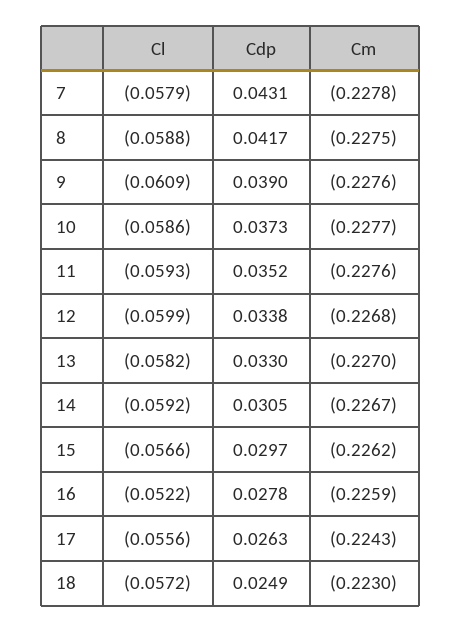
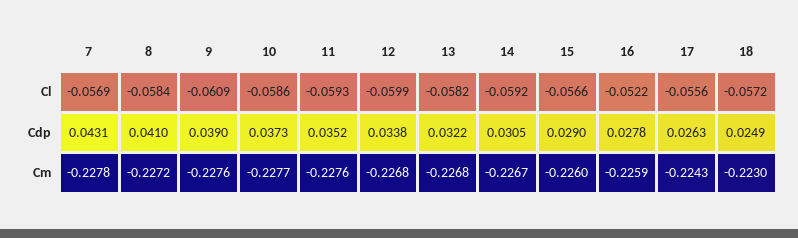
Cl, 7: -0.0579 -> -0.0569
Cl, 8: -0.0588 -> -0.0584
Cdp, 8: 0.0417 -> 0.041
Cm, 8: -0.2275 -> -0.2272
Cdp, 13: 0.033 -> 0.0322
Cm, 13: -0.227 -> -0.2268
Cdp, 15: 0.0297 -> 0.029
Cm, 15: -0.2262 -> -0.226

